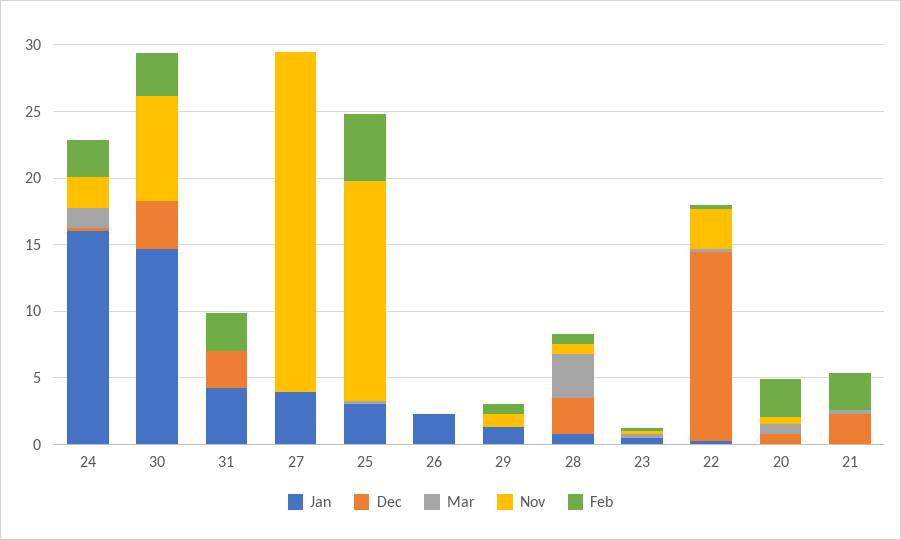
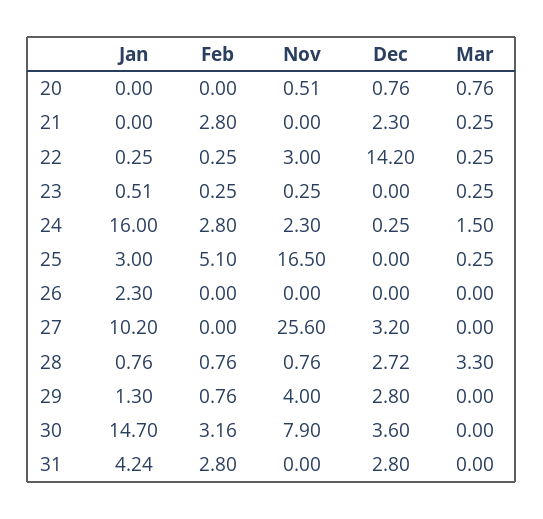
Jan, 27: 4 -> 10.2
Dec, 27: 0 -> 3.2
Dec, 29: 0 -> 2.8
Nov, 29: 1 -> 4
Feb, 20: 3 -> 0

